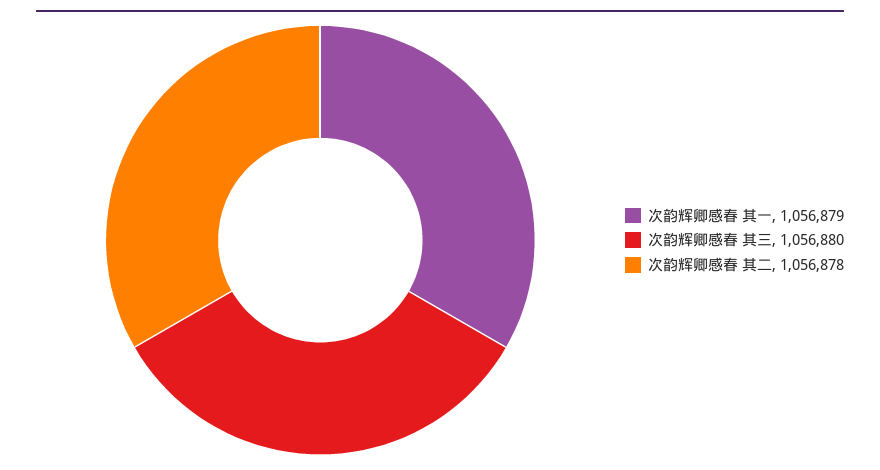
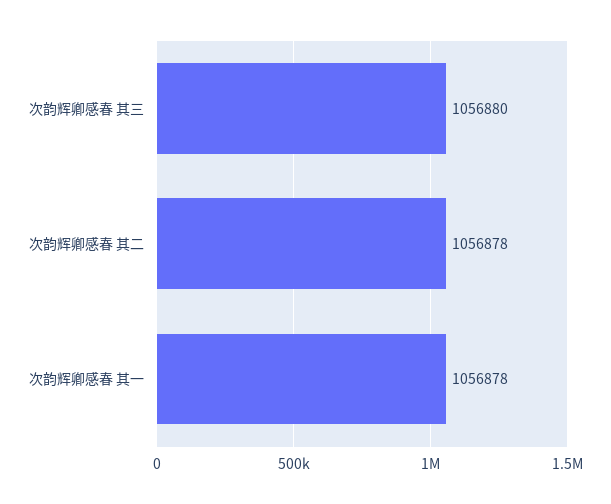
次韵辉卿感春 其一: 1056879 -> 1056878

